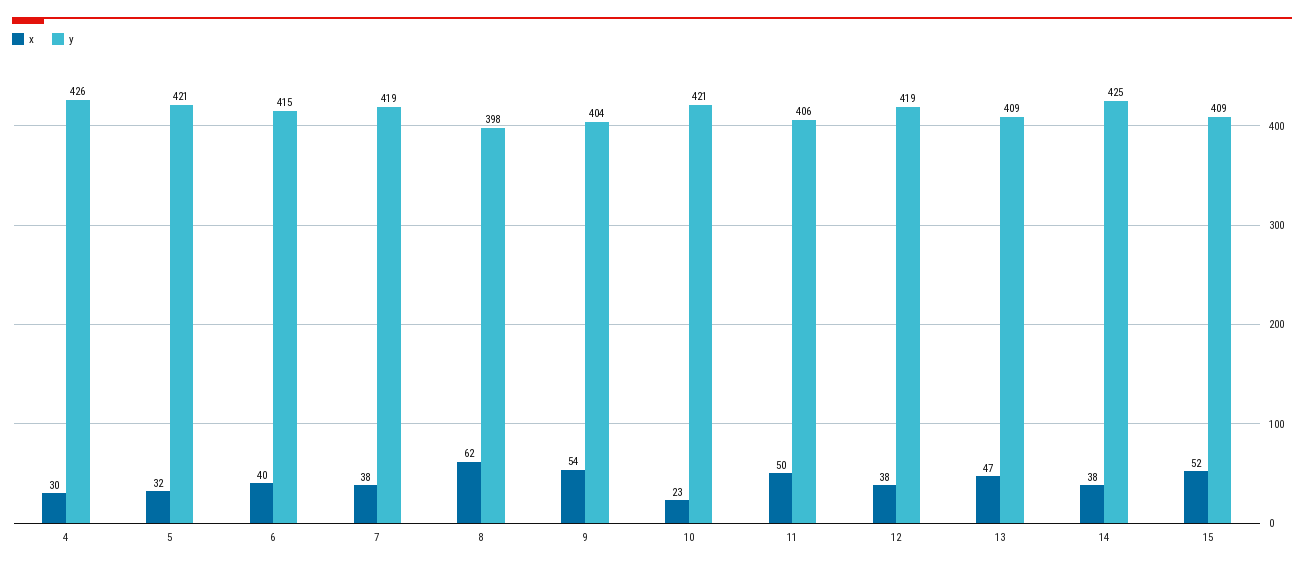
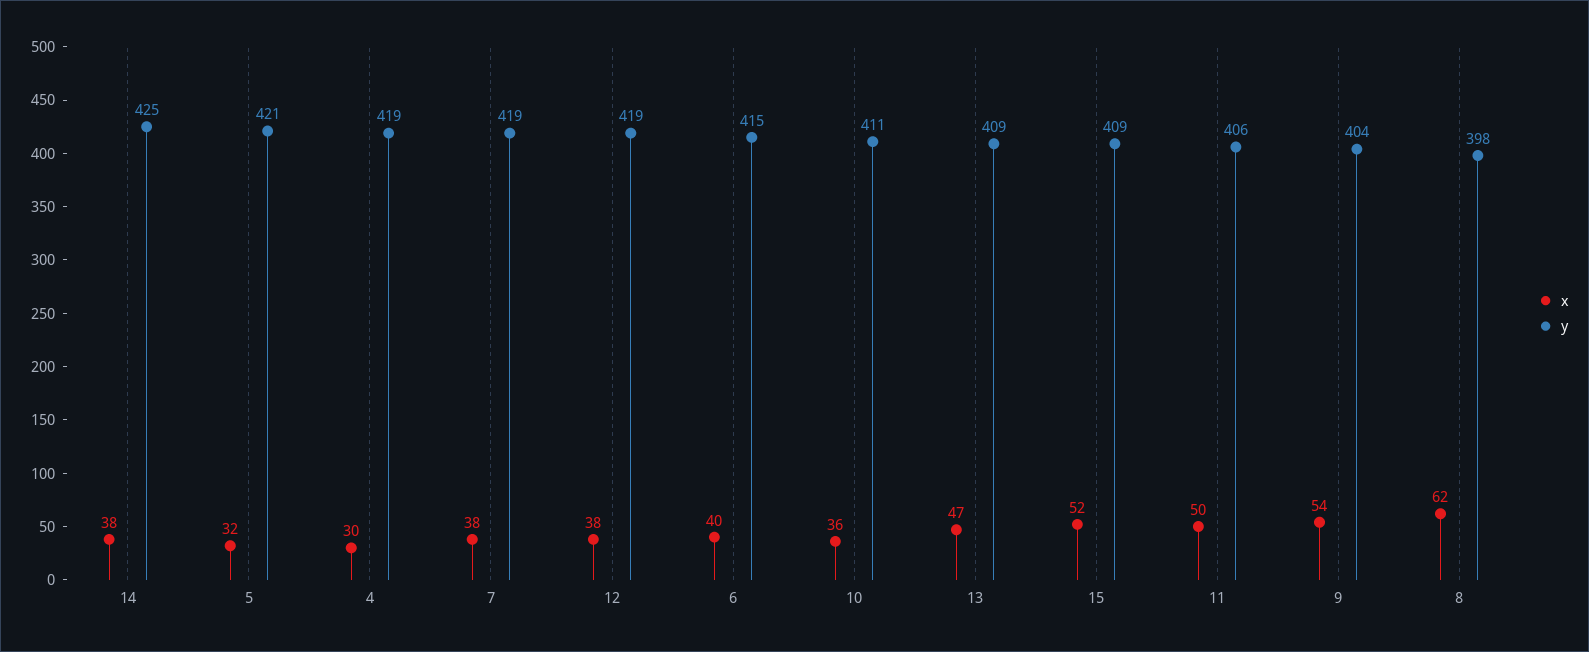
y, 4: 426 -> 419
x, 10: 23 -> 36
y, 10: 421 -> 411

